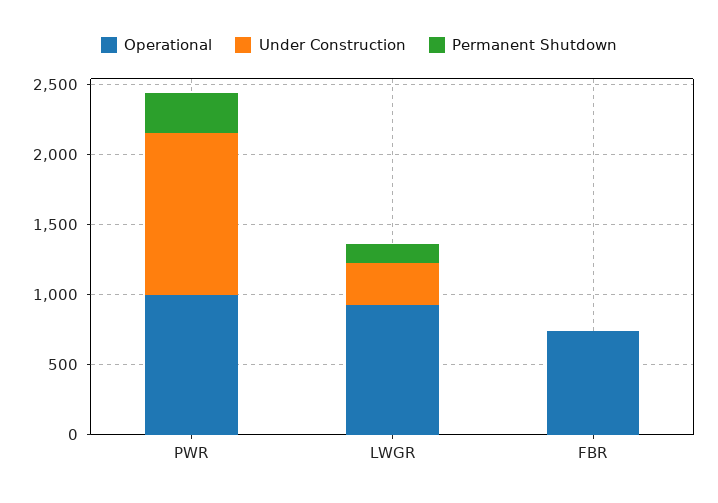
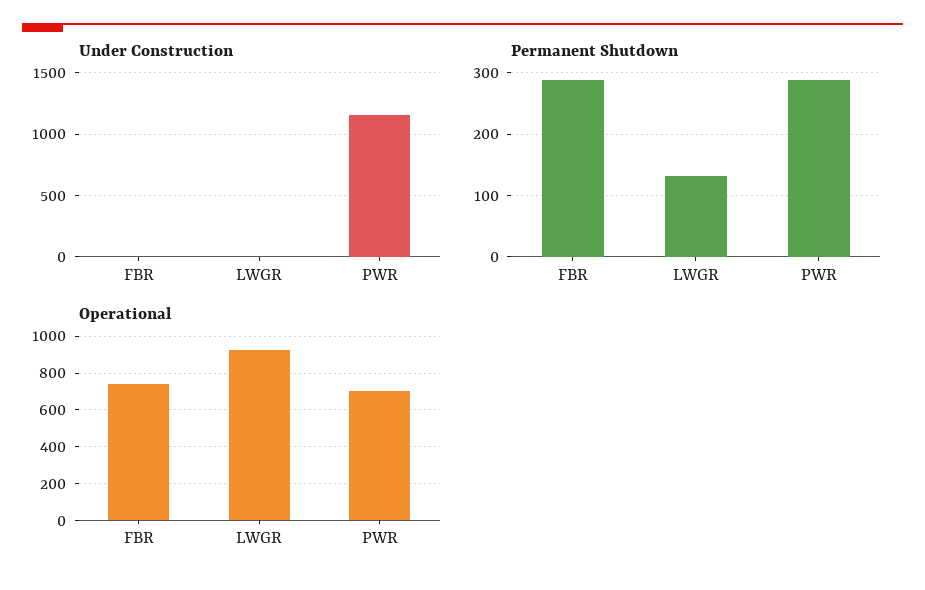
Operational, PWR: 1000 -> 700
Under Construction, LWGR: 300 -> 0
Permanent Shutdown, FBR: 0 -> 290

